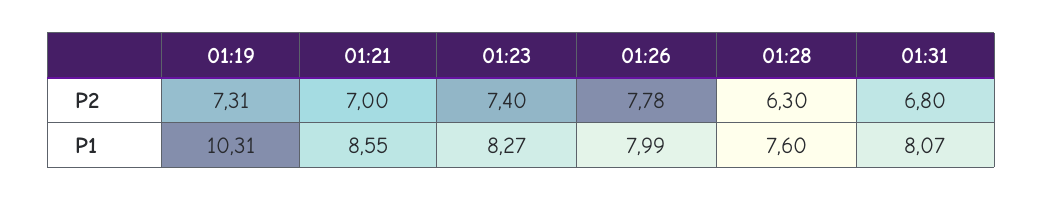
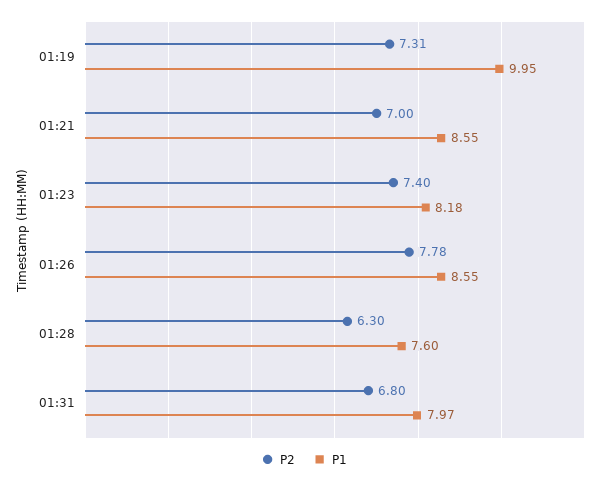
P1, 01:19: 10.31 -> 9.95
P1, 01:23: 8.27 -> 8.18
P1, 01:26: 7.99 -> 8.55
P1, 01:31: 8.07 -> 7.97

